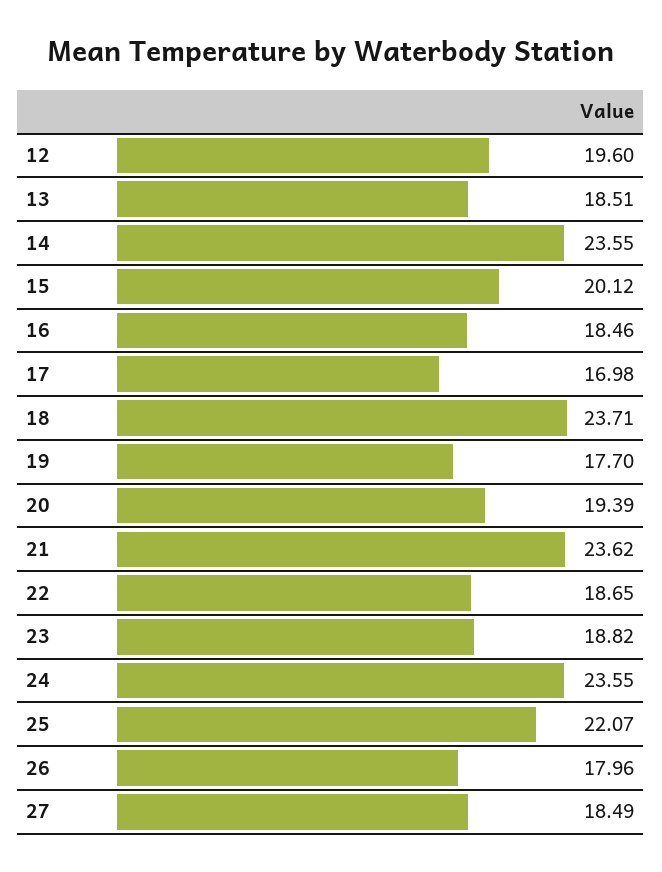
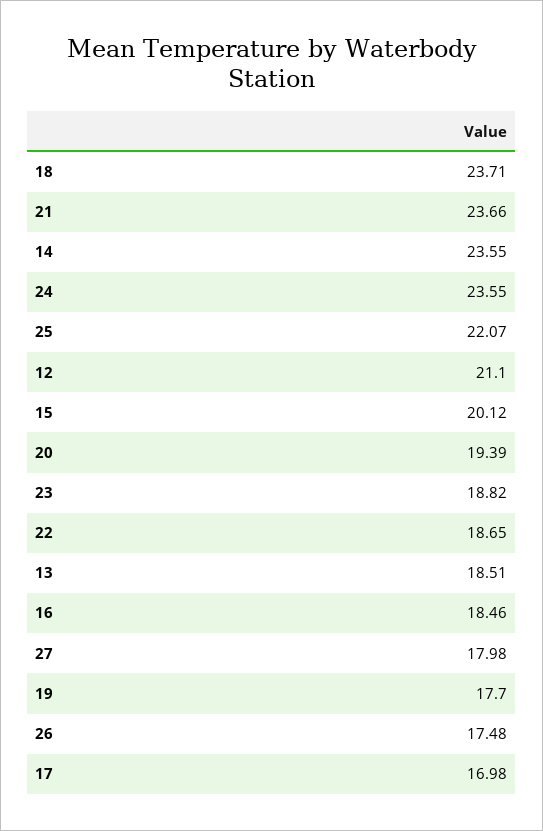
12: 19.6 -> 21.1
21: 23.62 -> 23.66
26: 17.96 -> 17.48
27: 18.49 -> 17.98

